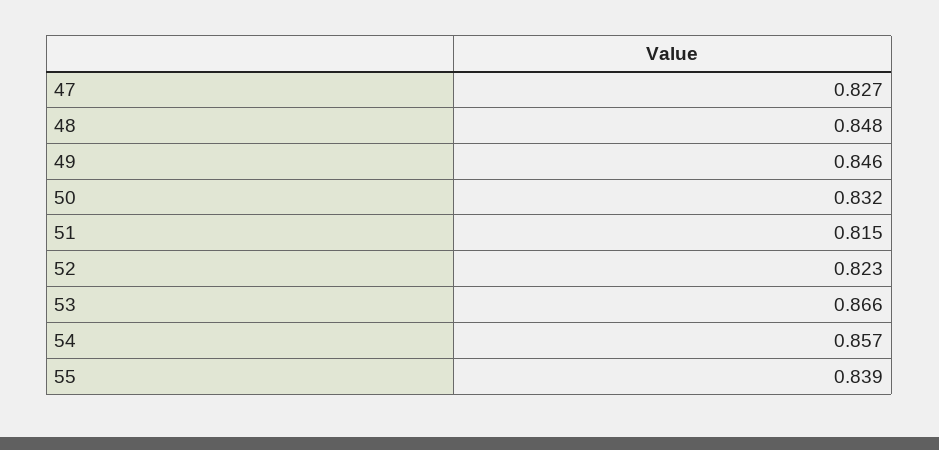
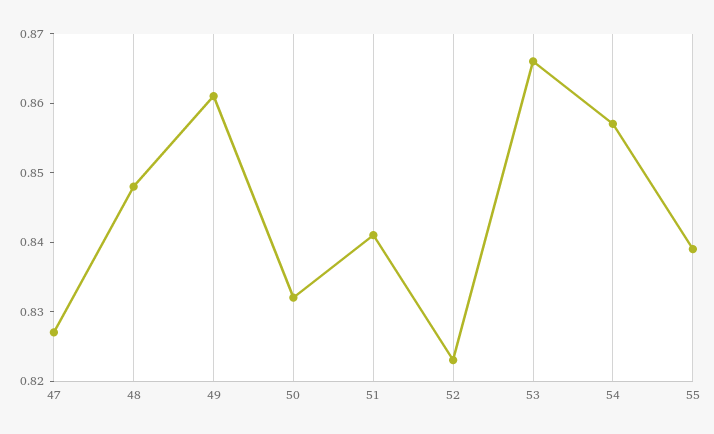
49: 0.846 -> 0.86
51: 0.815 -> 0.84

